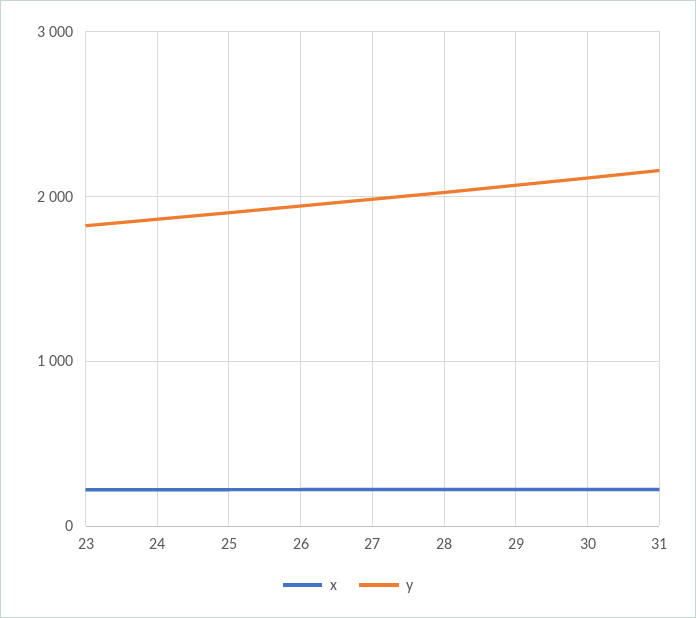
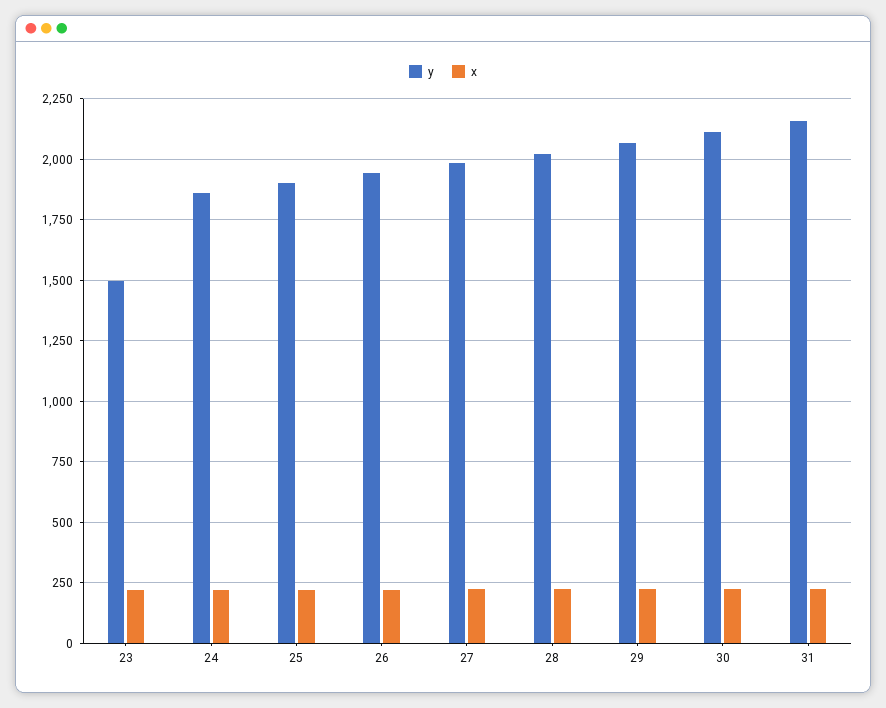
y, 23: 1800 -> 1500

